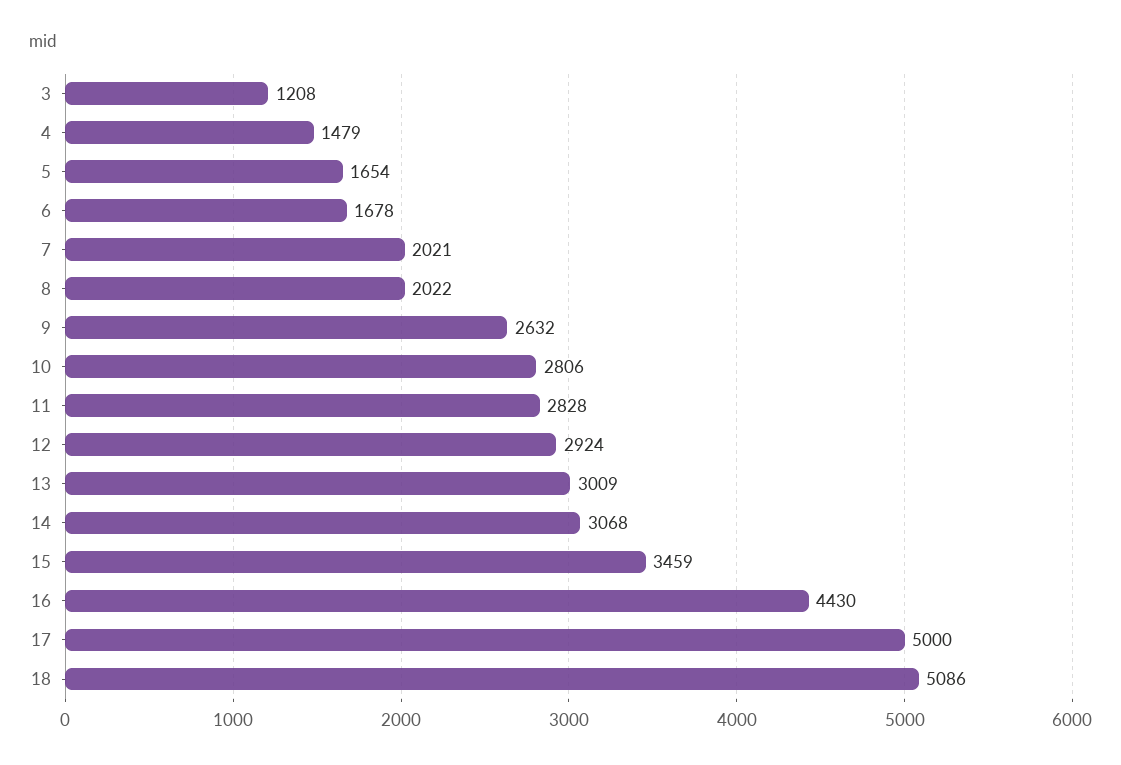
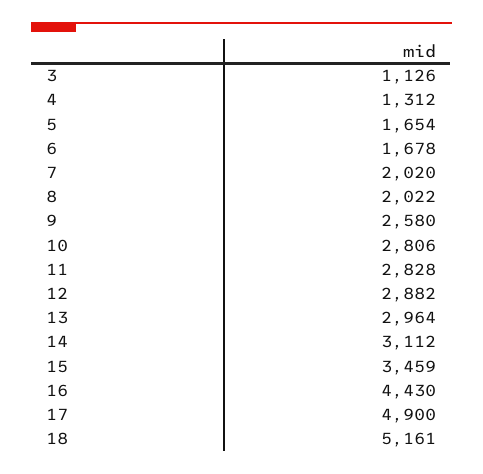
3: 1208 -> 1126
4: 1479 -> 1312
7: 2021 -> 2020
9: 2632 -> 2580
12: 2924 -> 2882
13: 3009 -> 2964
14: 3068 -> 3112
17: 5000 -> 4900
18: 5086 -> 5161

